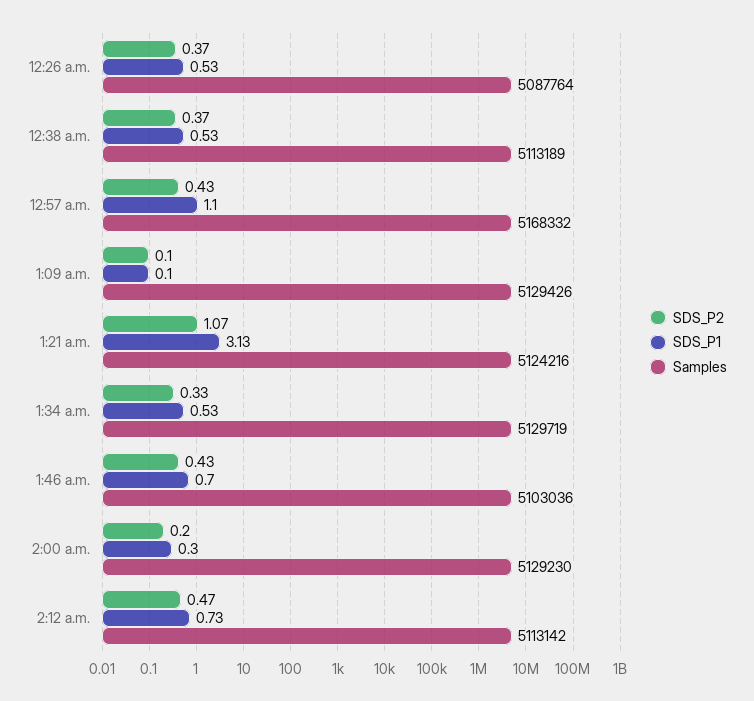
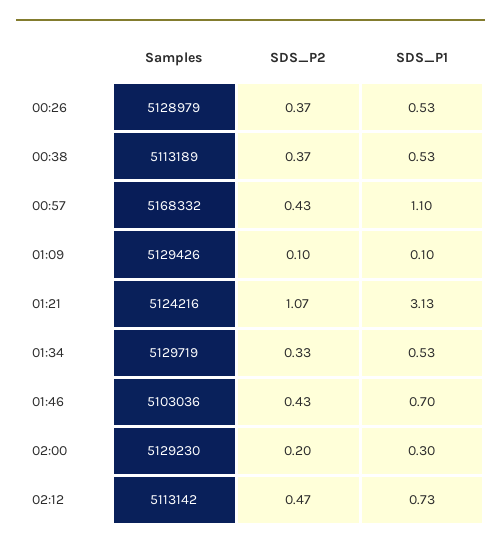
Samples, 12:26 a.m.: 5087764 -> 5128979

